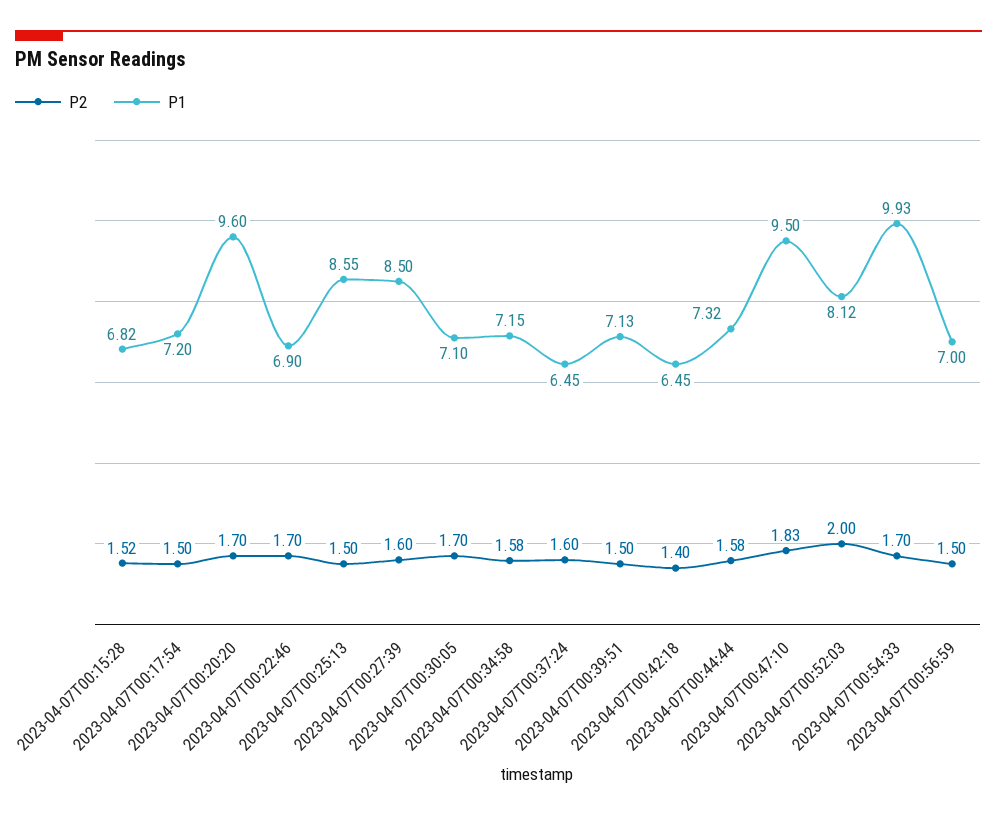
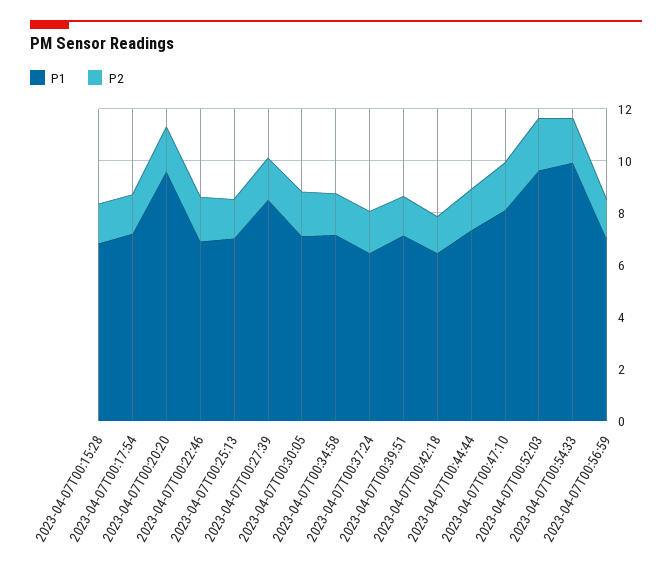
P1, 2023-04-07T00:25:13: 8.55 -> 7
P1, 2023-04-07T00:47:10: 9.5 -> 8
P1, 2023-04-07T00:52:03: 8.12 -> 9.5

